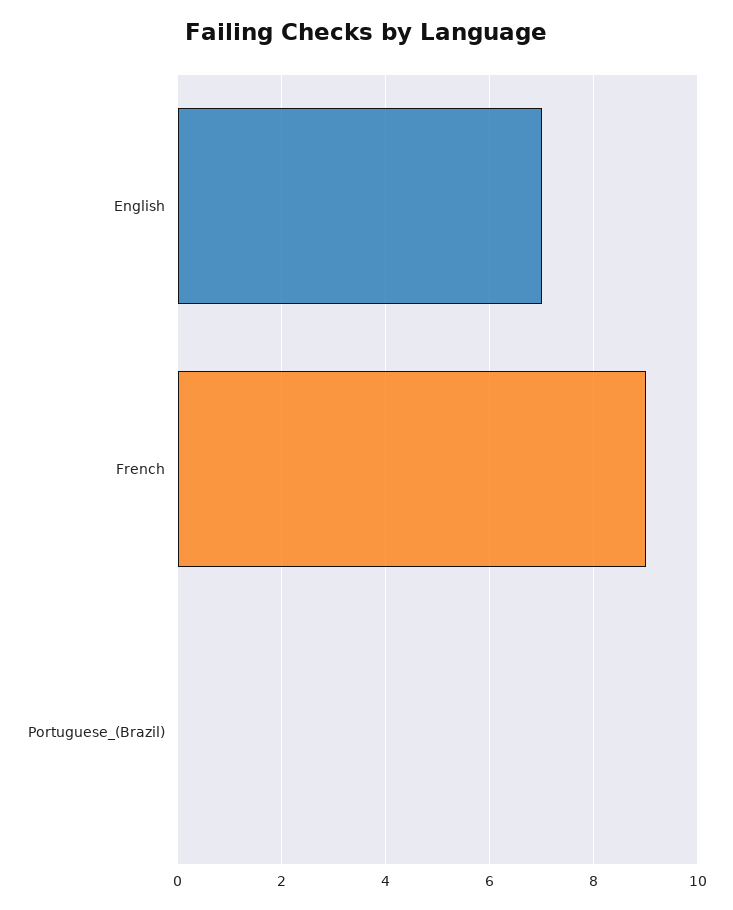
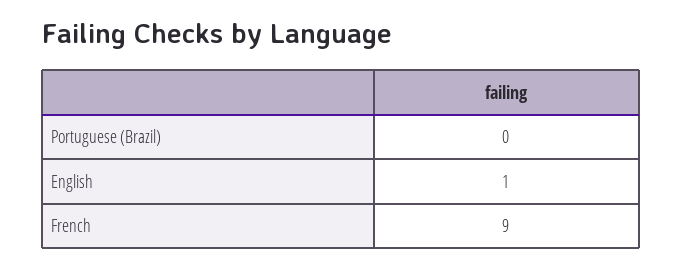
English: 7 -> 1

